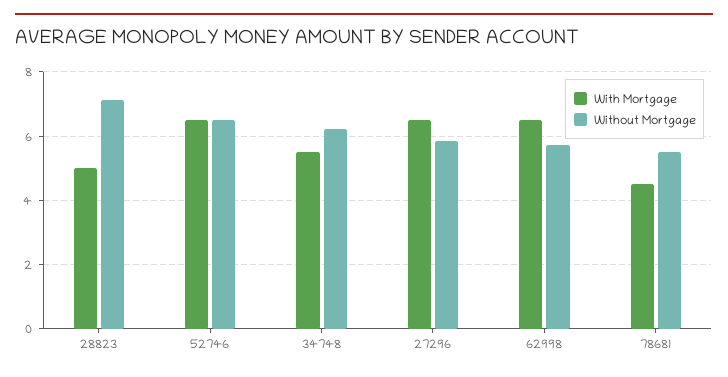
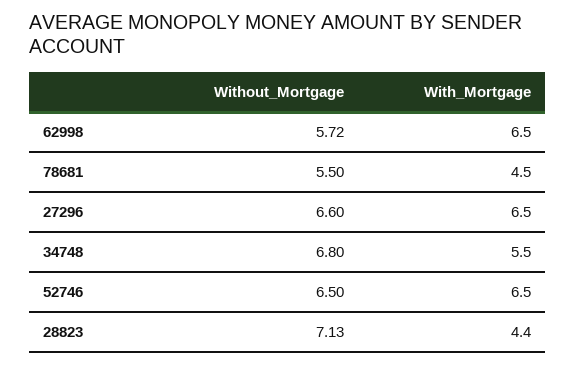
With Mortgage, 28823: 5 -> 4.4
Without Mortgage, 34748: 6.2 -> 6.8
Without Mortgage, 27296: 5.8 -> 6.6

